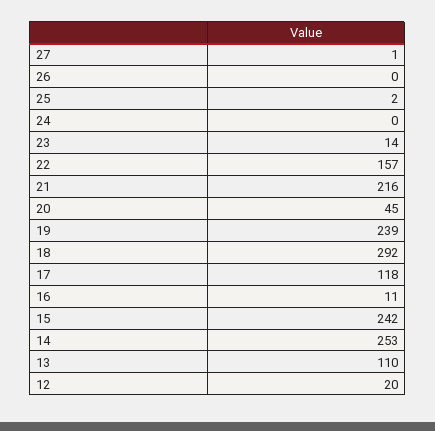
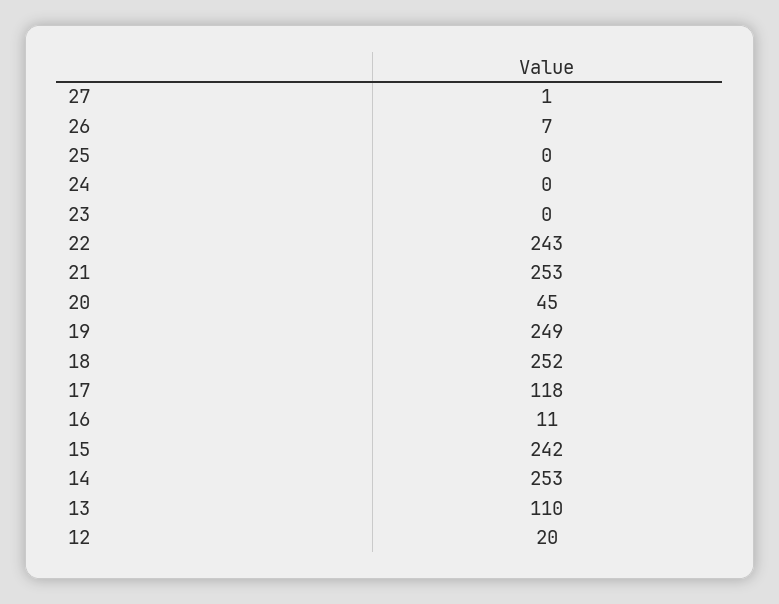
26: 0 -> 7
25: 2 -> 0
23: 14 -> 0
22: 157 -> 243
21: 216 -> 253
19: 239 -> 249
18: 292 -> 252

